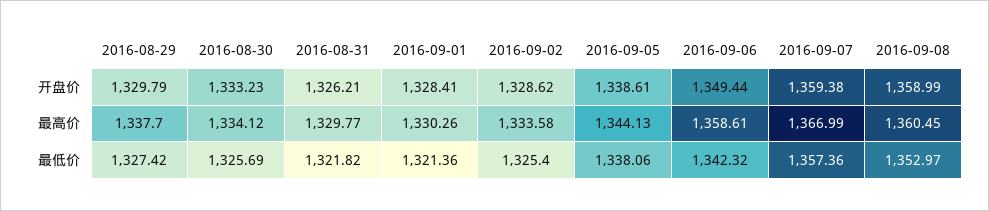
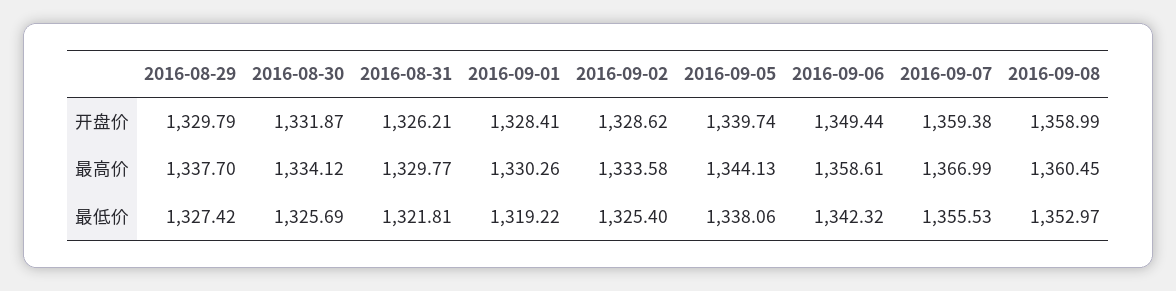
2016-08-30, 开盘价: 1333.23 -> 1331.87
2016-09-05, 开盘价: 1338.61 -> 1339.74
2016-08-31, 最低价: 1321.82 -> 1321.81
2016-09-01, 最低价: 1321.36 -> 1319.22
2016-09-07, 最低价: 1357.36 -> 1355.53

